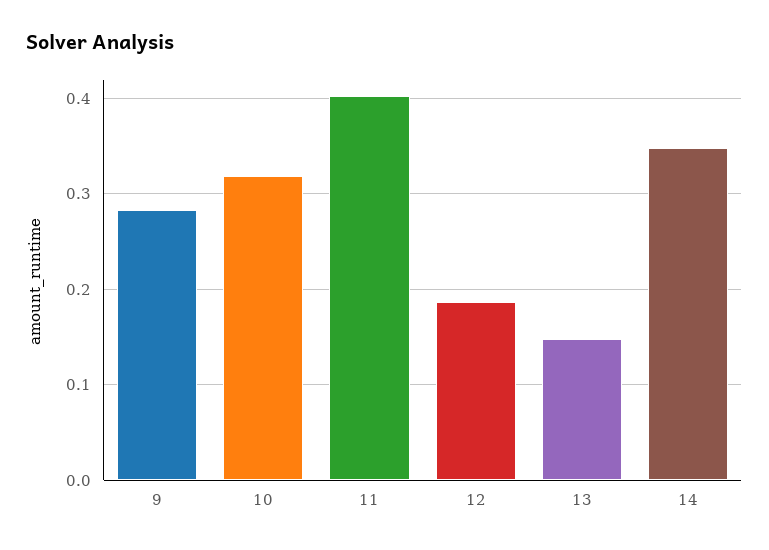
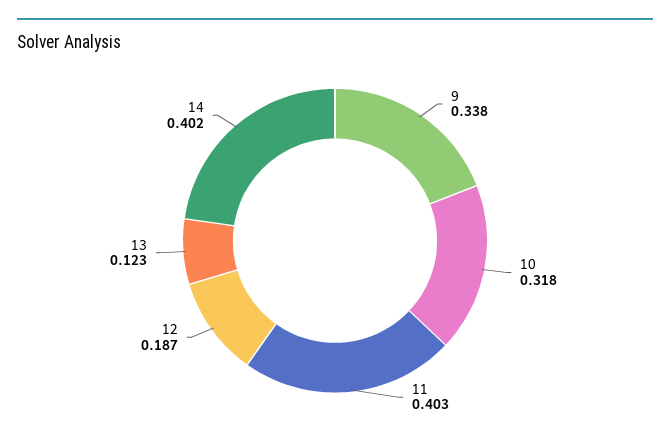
9: 0.28 -> 0.338
13: 0.15 -> 0.123
14: 0.35 -> 0.402

